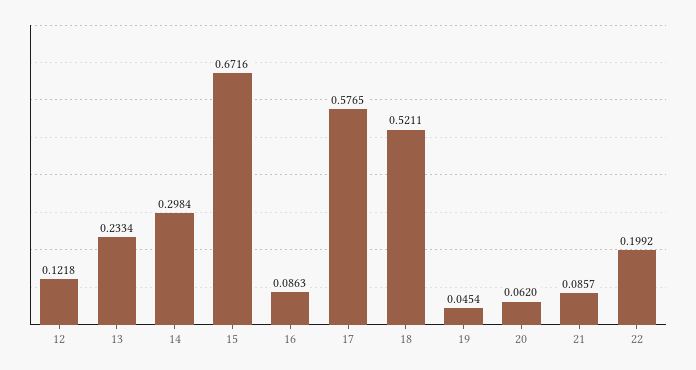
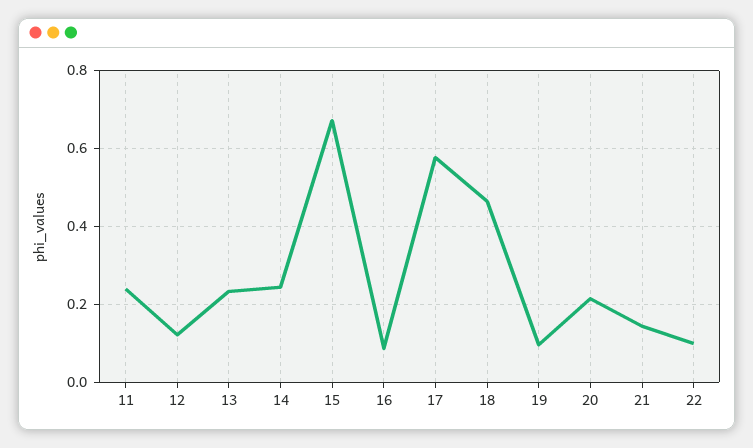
14: 0.2984 -> 0.24
18: 0.5211 -> 0.46
19: 0.0454 -> 0.1
20: 0.062 -> 0.22
21: 0.0857 -> 0.14
22: 0.1992 -> 0.1
11: none -> 0.24

